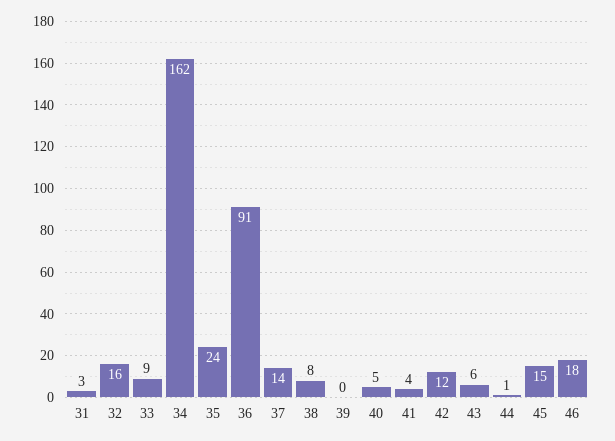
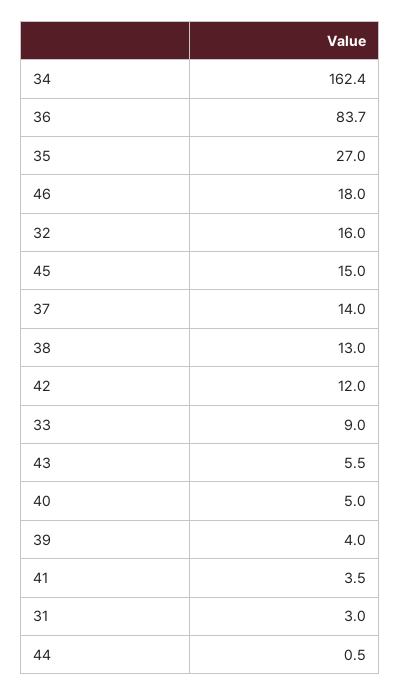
35: 24 -> 27
36: 91 -> 83.7
38: 8 -> 13
39: 0 -> 4

